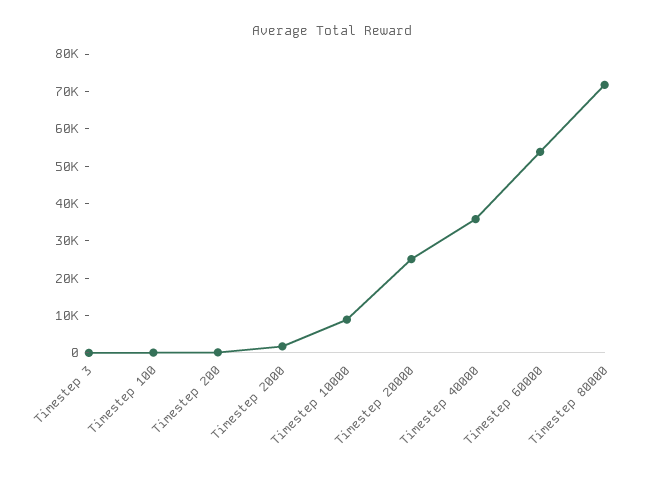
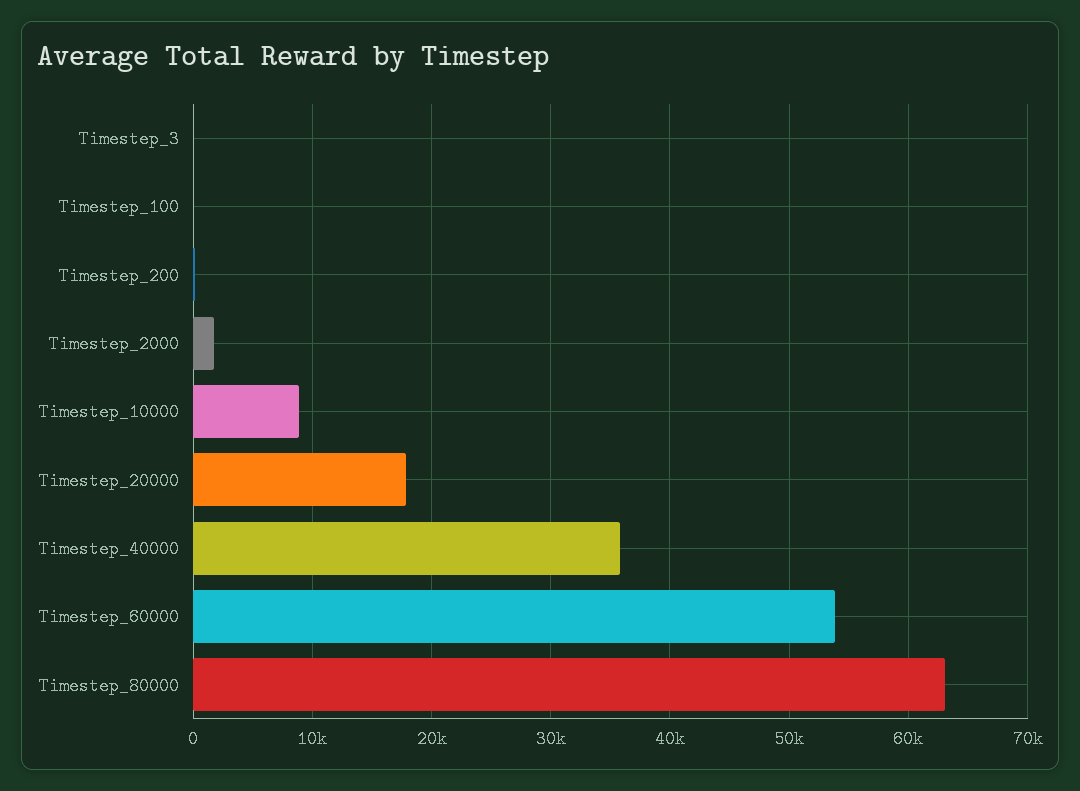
Timestep 20000: 25000 -> 18000
Timestep 80000: 72500 -> 63000

